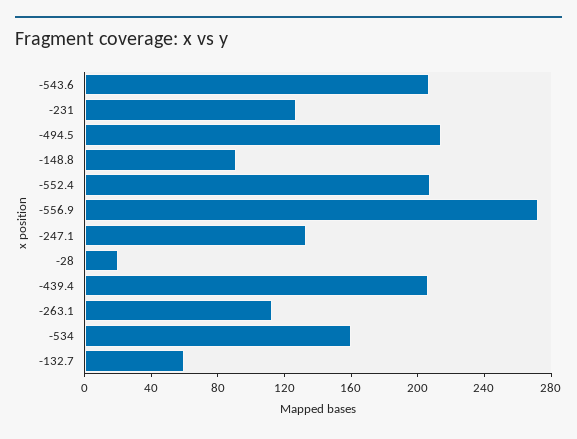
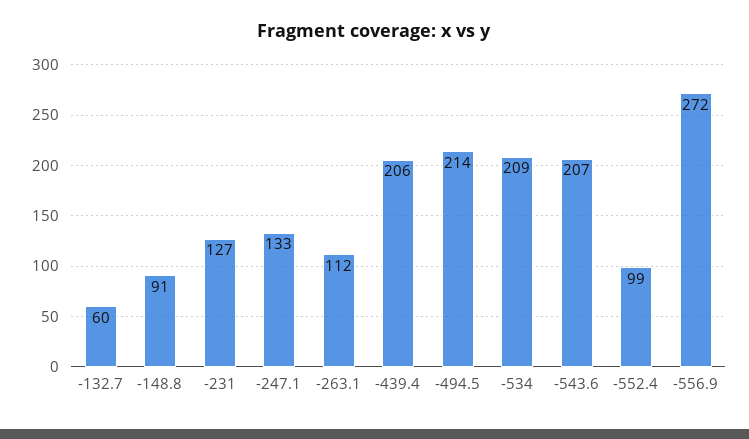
-552.4: 210 -> 99
-28: 20 -> none
-534: 160 -> 209

